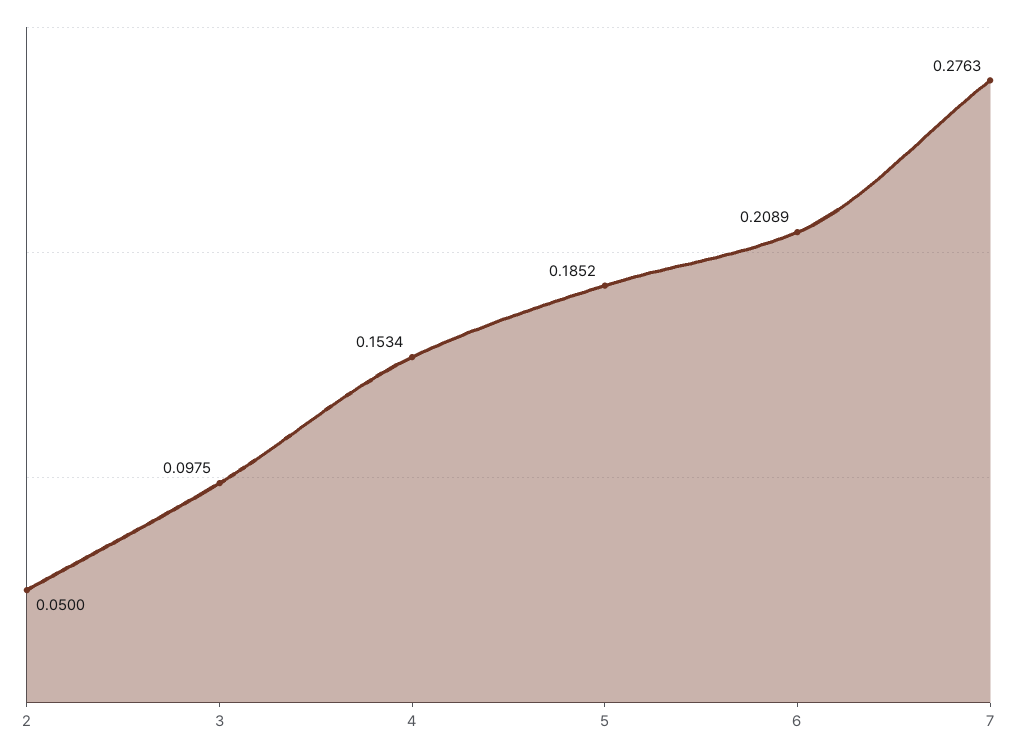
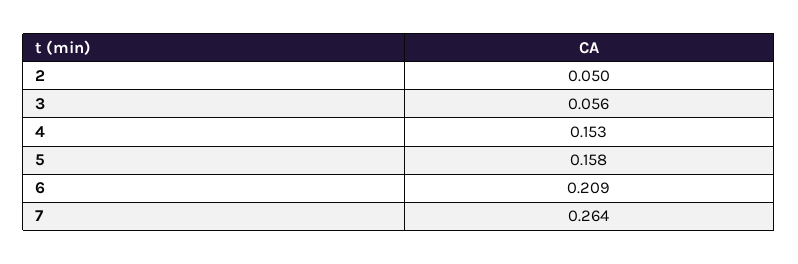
3: 0.0975 -> 0.056
5: 0.1852 -> 0.158
7: 0.2763 -> 0.264

